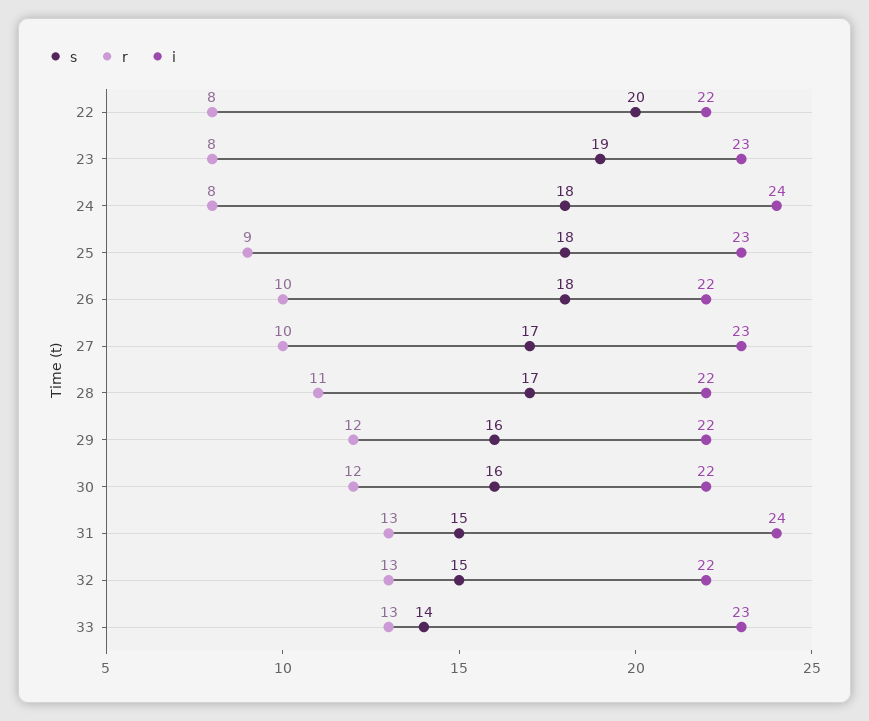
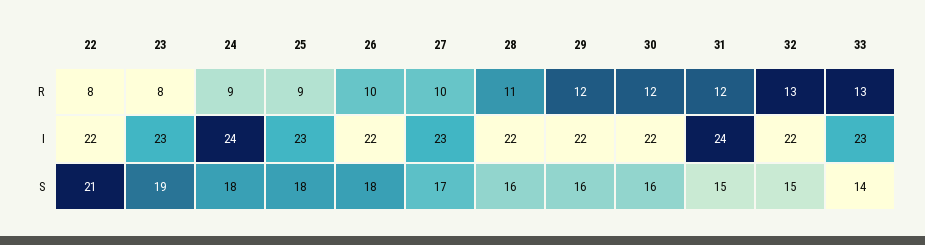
s, 22: 20 -> 21
r, 24: 8 -> 9
s, 28: 17 -> 16
r, 31: 13 -> 12

